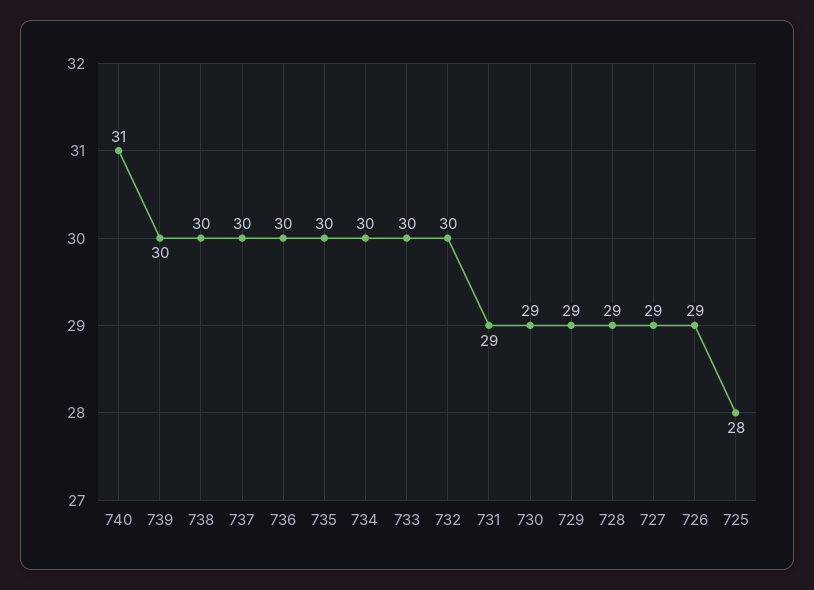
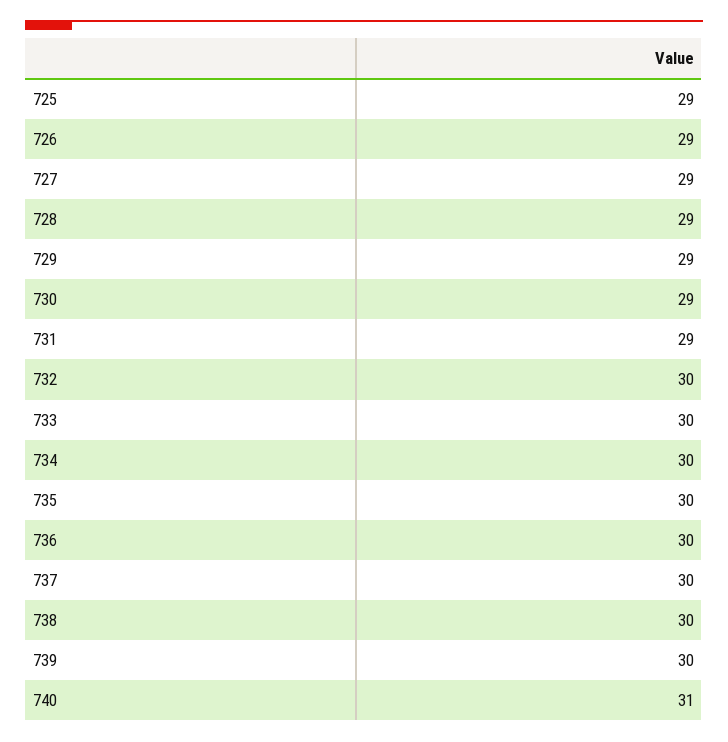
725: 28 -> 29

